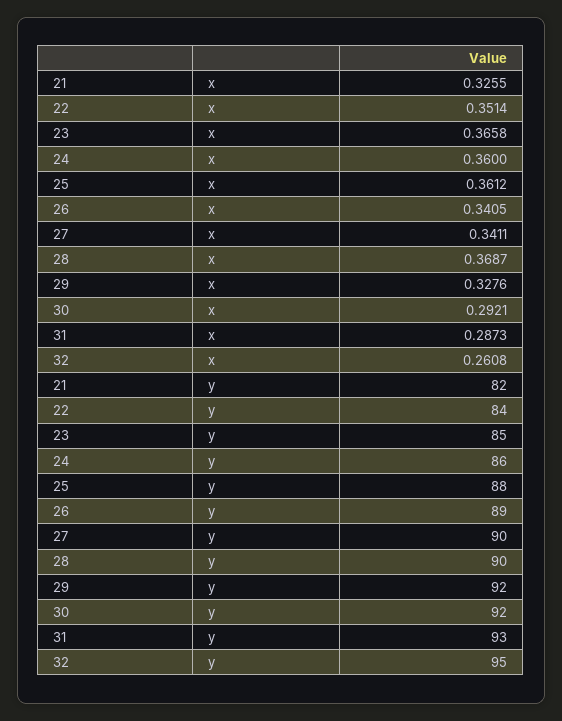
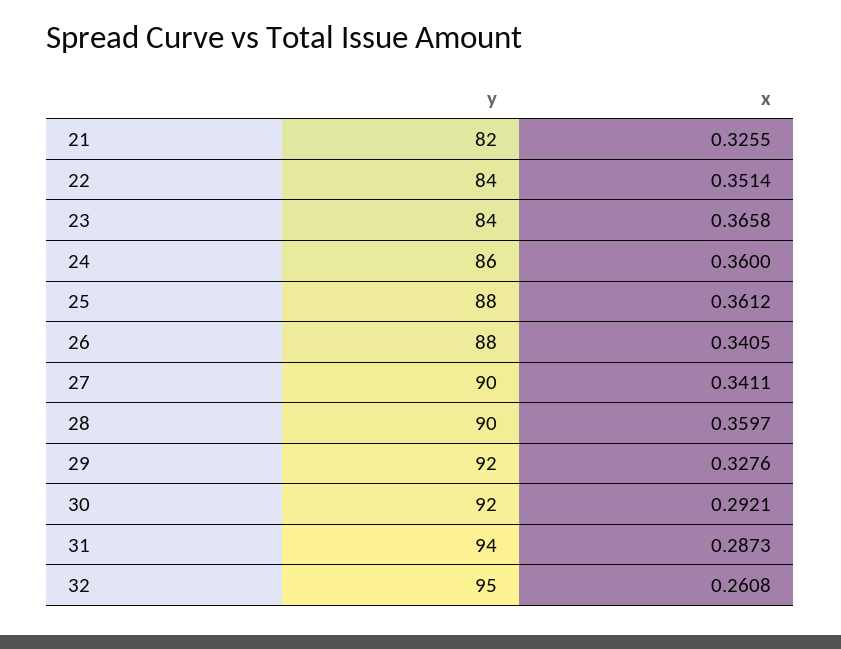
28, x: 0.3687 -> 0.3597
23, y: 85 -> 84
26, y: 89 -> 88
31, y: 93 -> 94

